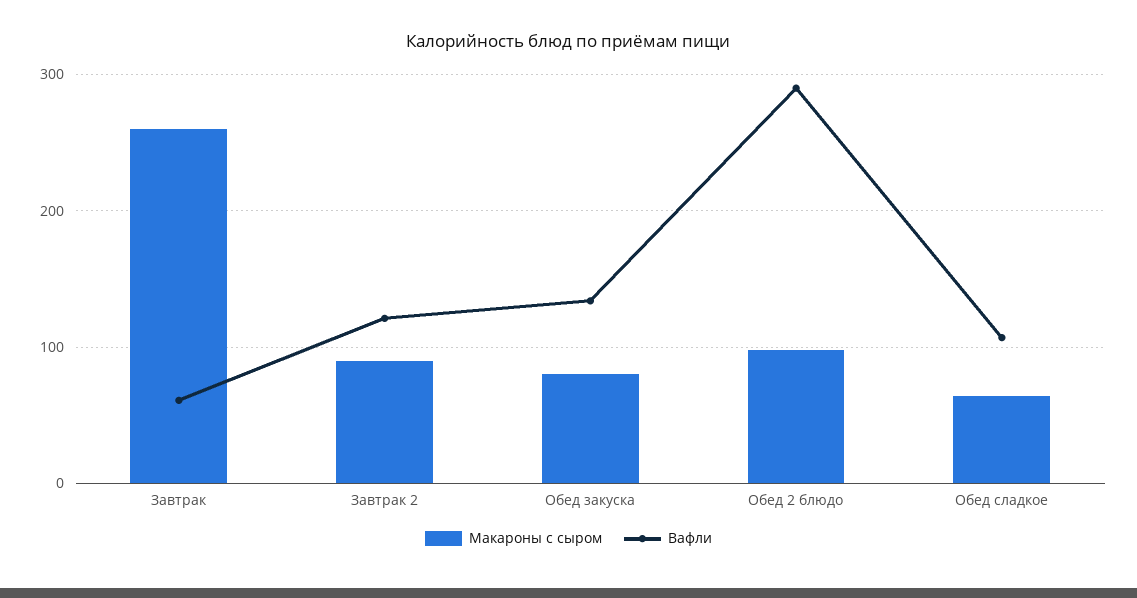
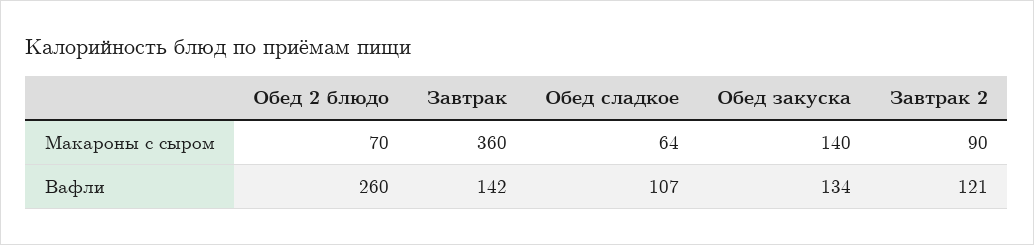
Макароны с сыром, Завтрак: 260 -> 360
Вафли, Завтрак: 60 -> 142
Макароны с сыром, Обед закуска: 80 -> 140
Макароны с сыром, Обед 2 блюдо: 100 -> 70
Вафли, Обед 2 блюдо: 290 -> 260

